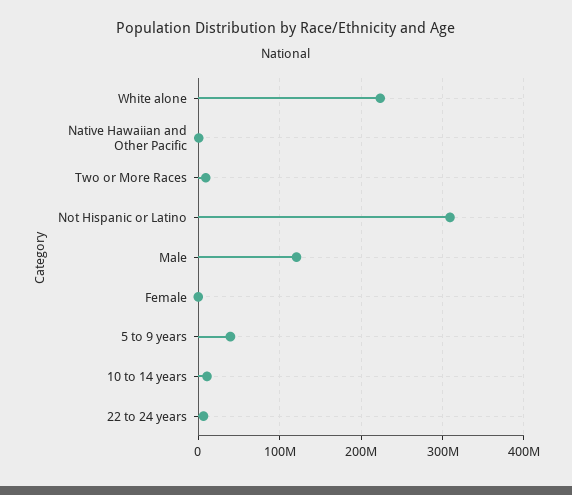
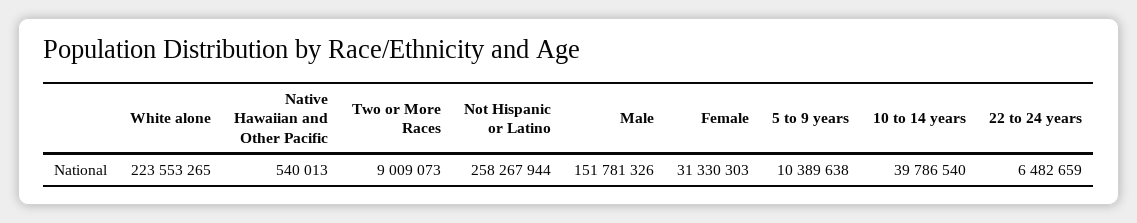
Not Hispanic or Latino: 310000000 -> 258267944
Male: 120000000 -> 151781326
Female: 0 -> 31330303
5 to 9 years: 40000000 -> 10389638
10 to 14 years: 10000000 -> 39786540

